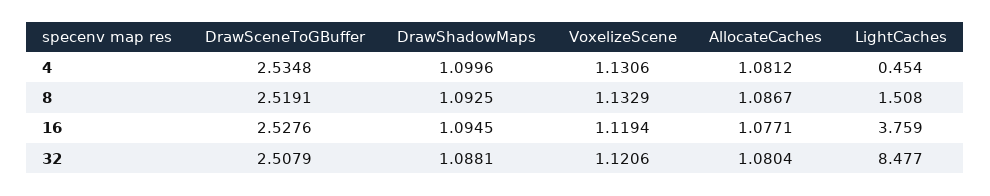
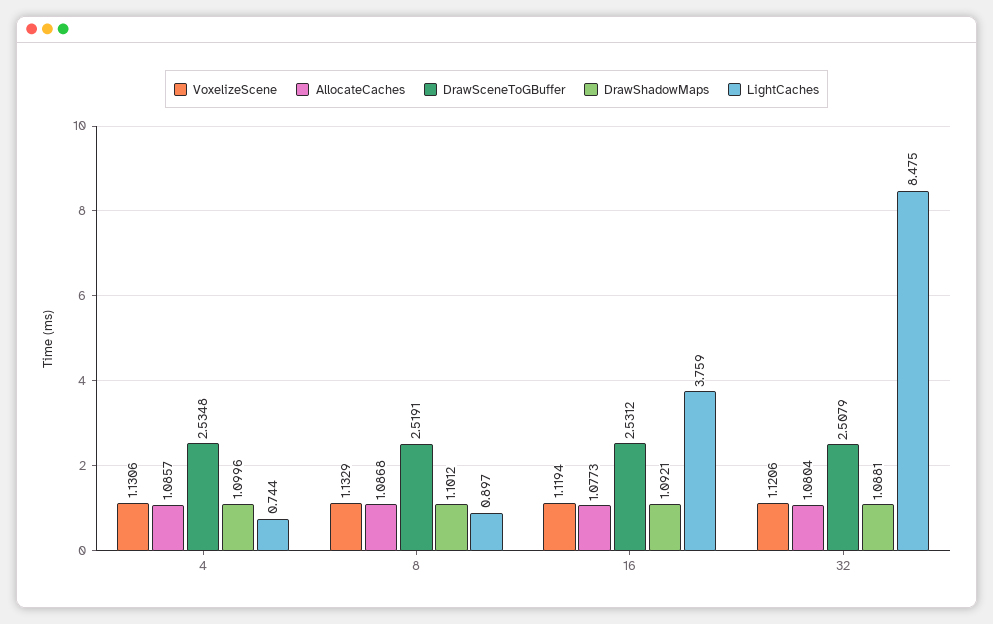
AllocateCaches, 4: 1.0812 -> 1.0857
LightCaches, 4: 0.454 -> 0.744
DrawShadowMaps, 8: 1.0925 -> 1.1012
AllocateCaches, 8: 1.0867 -> 1.0868
LightCaches, 8: 1.508 -> 0.897
DrawSceneToGBuffer, 16: 2.5276 -> 2.5312
DrawShadowMaps, 16: 1.0945 -> 1.0921
AllocateCaches, 16: 1.0771 -> 1.0773
LightCaches, 32: 8.477 -> 8.475

